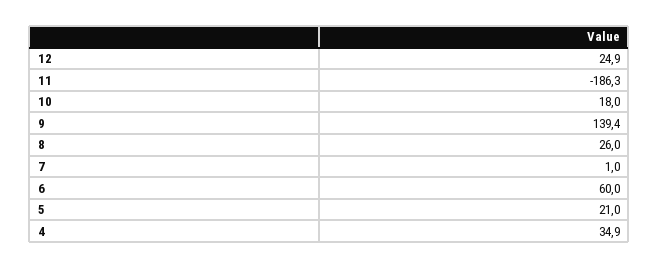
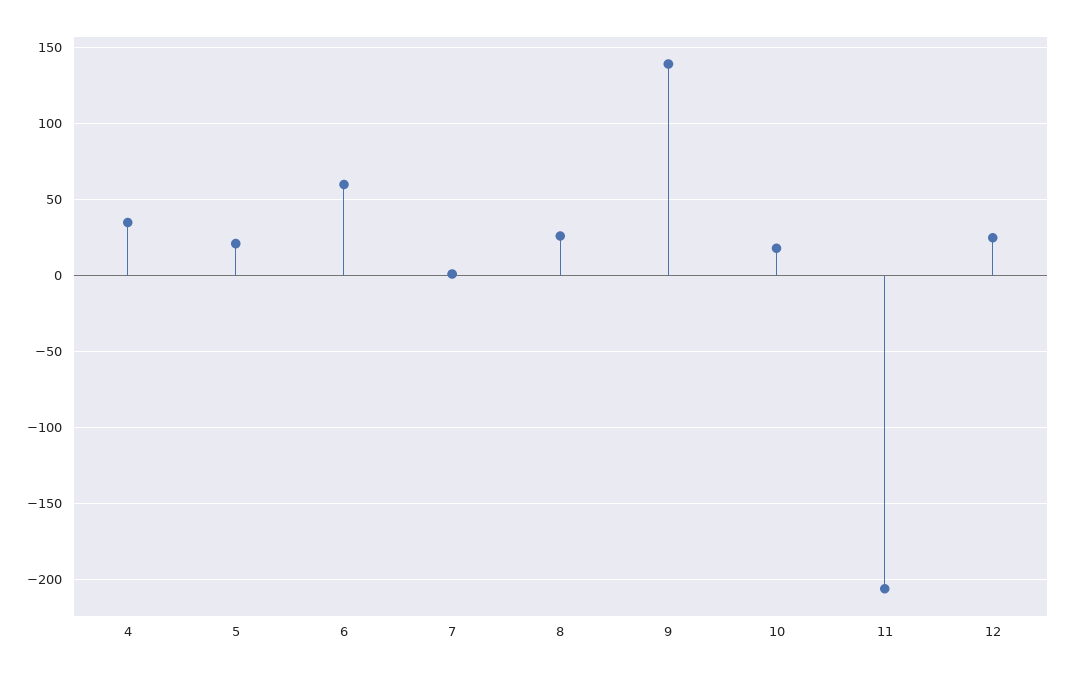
11: -186.3 -> -205

